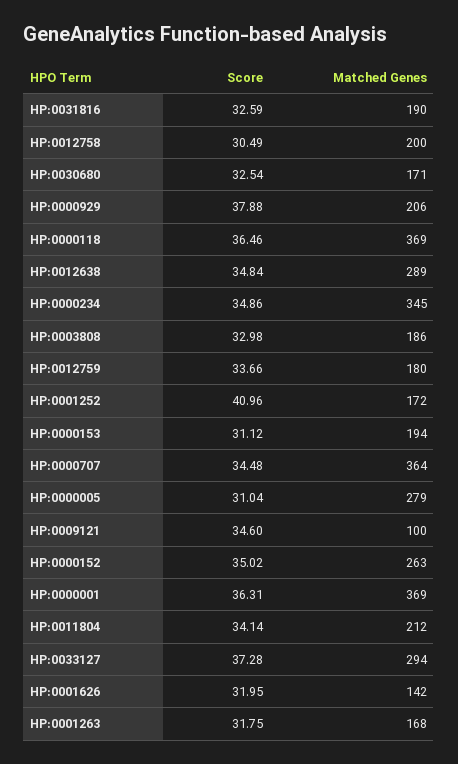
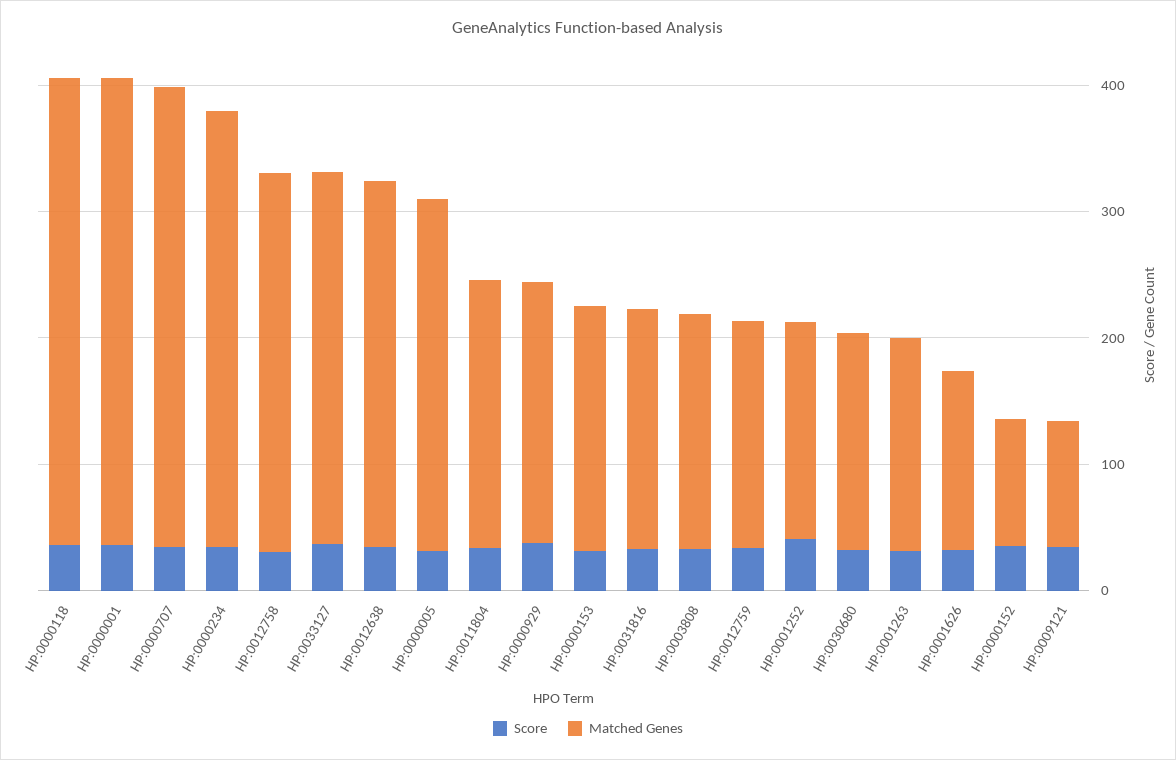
Matched Genes, HP:0012758: 200 -> 300
Matched Genes, HP:0000152: 263 -> 100

